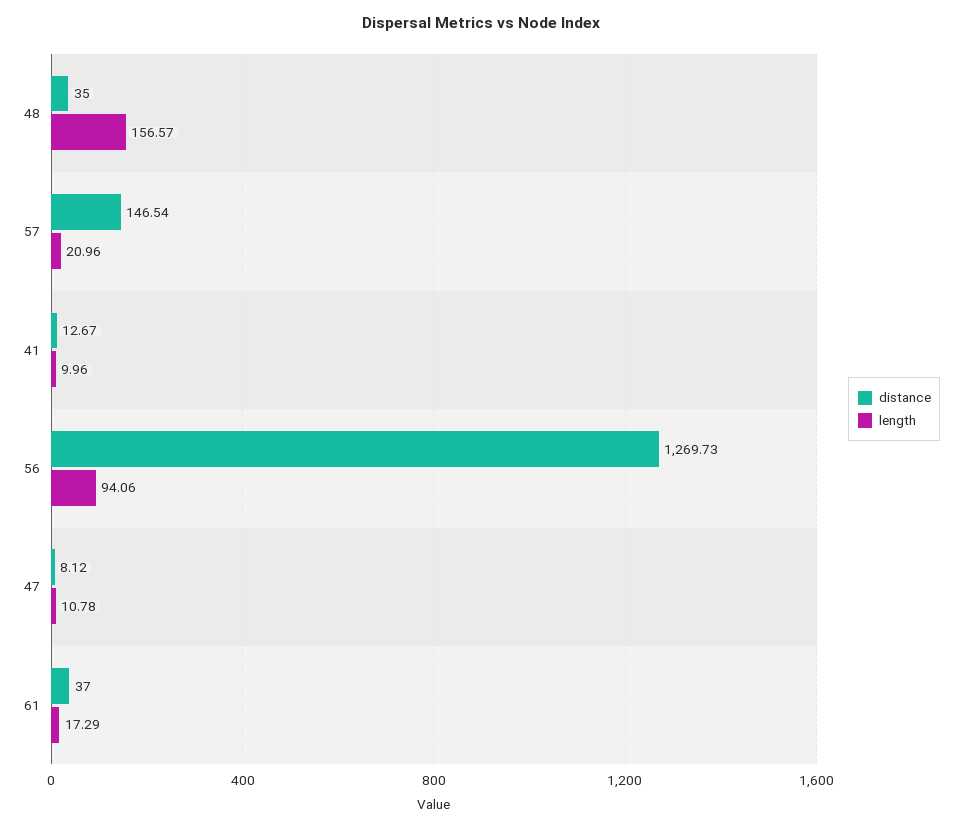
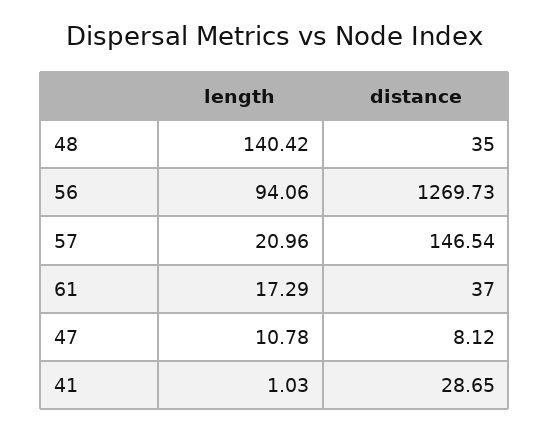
length, 48: 156.57 -> 140.42
distance, 41: 12.67 -> 28.65
length, 41: 9.96 -> 1.03

